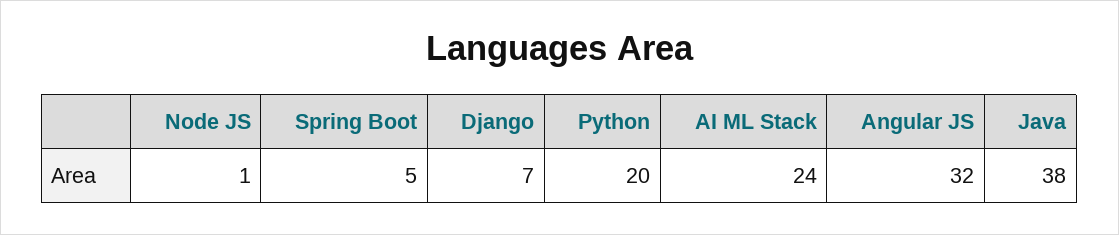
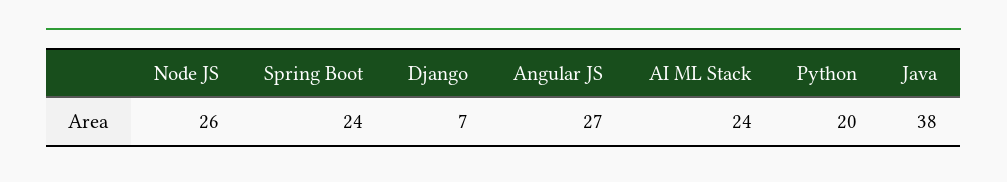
Node JS: 1 -> 26
Spring Boot: 5 -> 24
Angular JS: 32 -> 27

